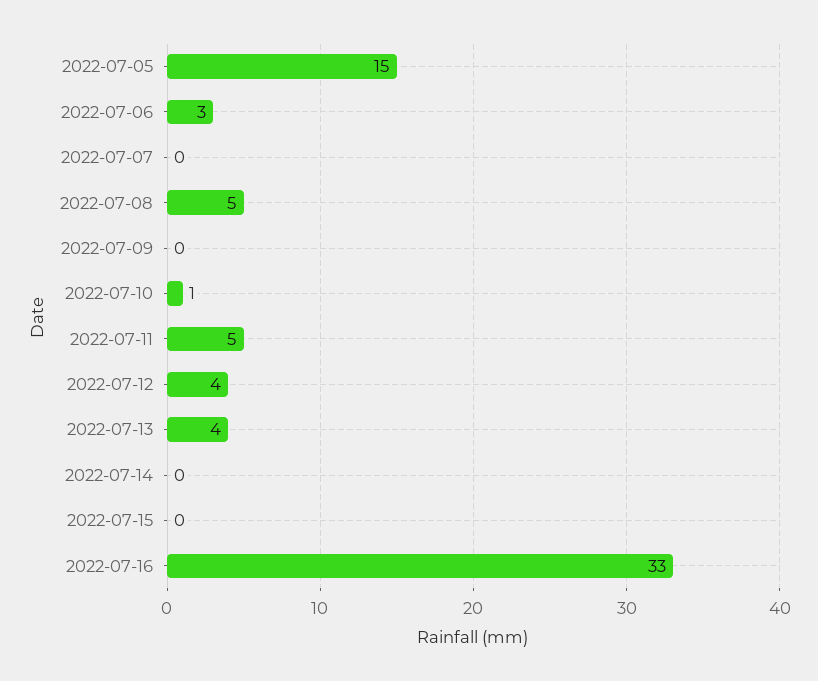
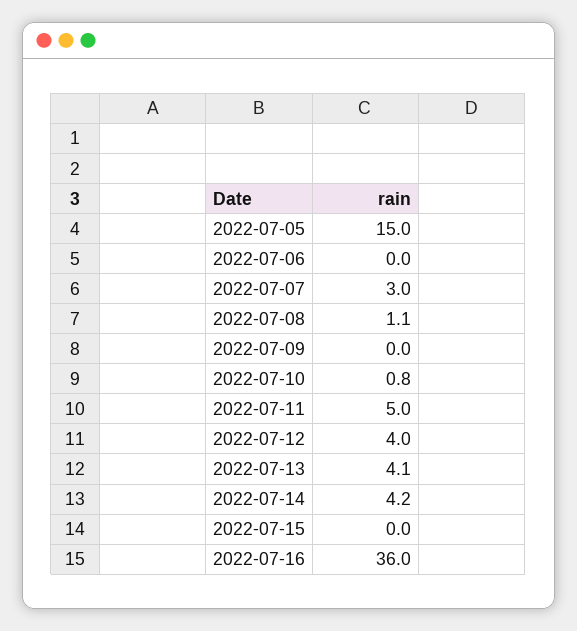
2022-07-06: 3 -> 0
2022-07-07: 0 -> 3
2022-07-08: 5 -> 1.1
2022-07-14: 0 -> 4.2
2022-07-16: 33 -> 36

